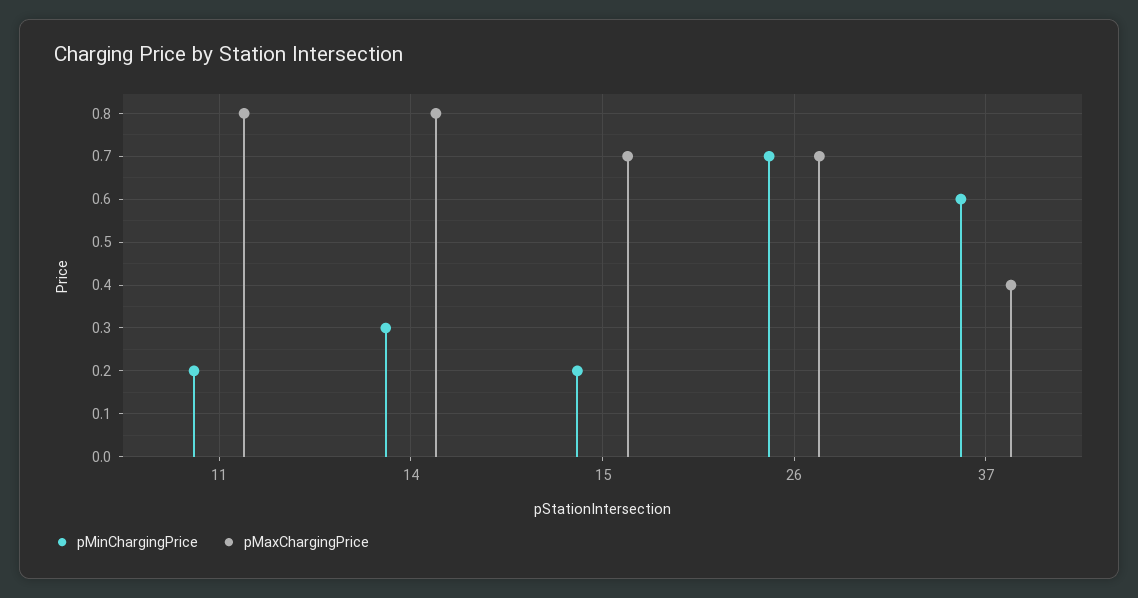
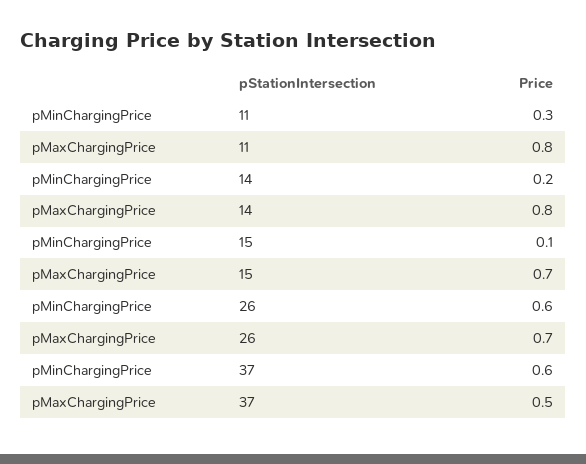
pMinChargingPrice, 11: 0.2 -> 0.3
pMinChargingPrice, 14: 0.3 -> 0.2
pMinChargingPrice, 15: 0.2 -> 0.1
pMinChargingPrice, 26: 0.7 -> 0.6
pMaxChargingPrice, 37: 0.4 -> 0.5

